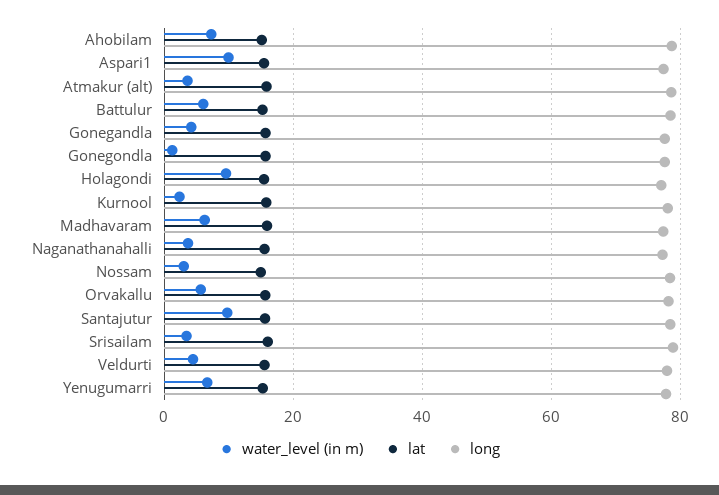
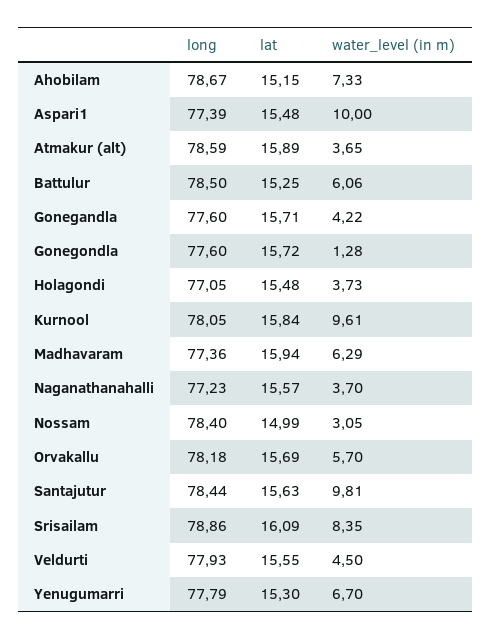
water_level (in m), Holagondi: 10 -> 3.73
water_level (in m), Kurnool: 2 -> 9.61
water_level (in m), Srisailam: 4 -> 8.35

